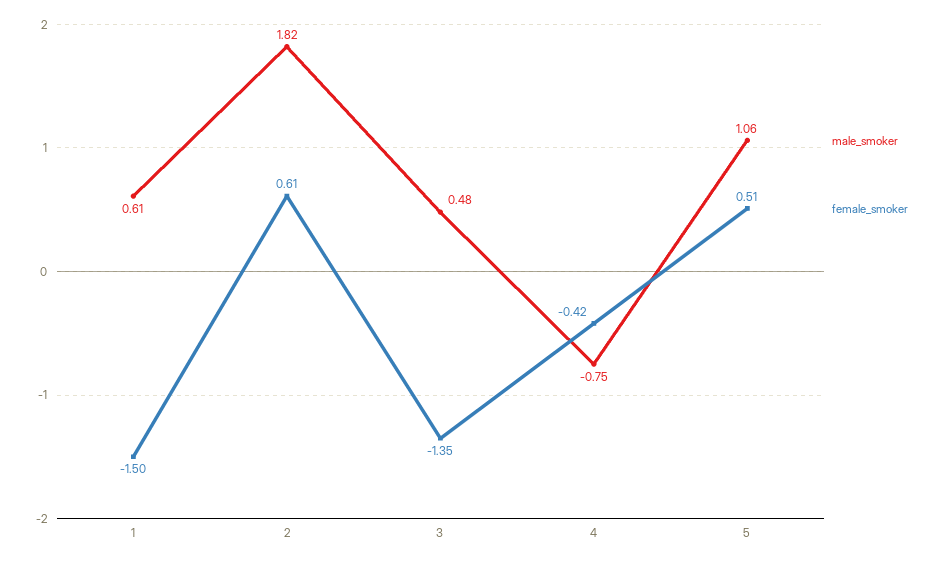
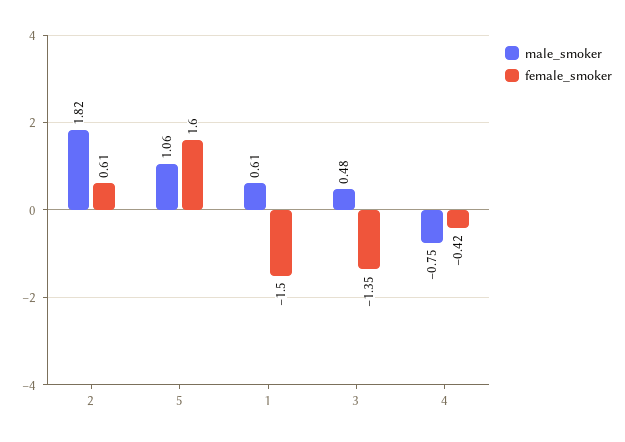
female_smoker, 5: 0.51 -> 1.6

